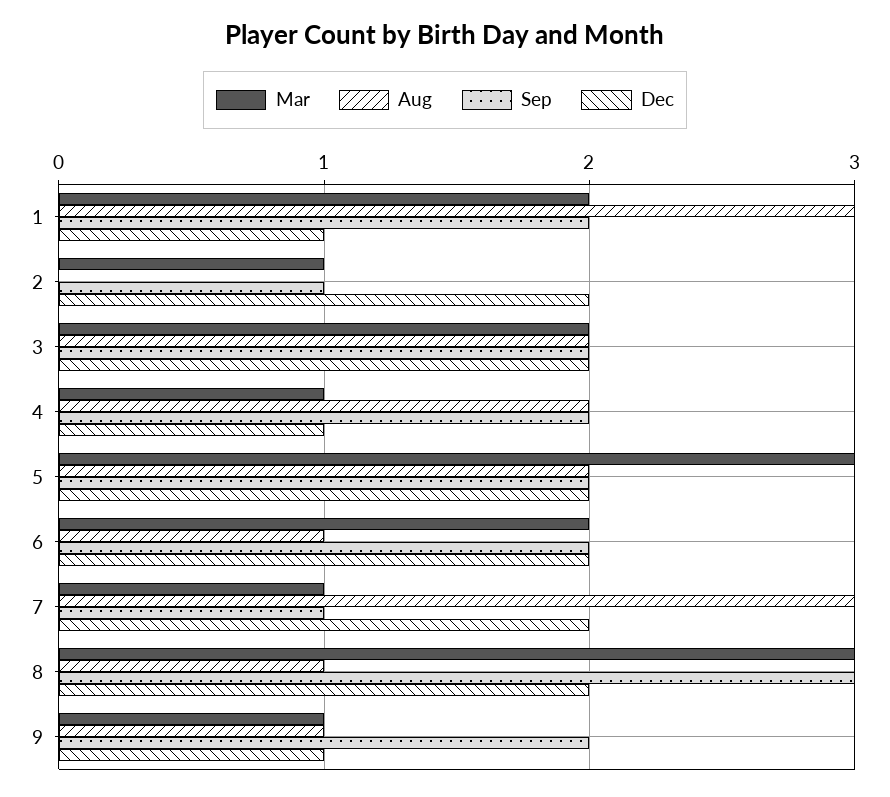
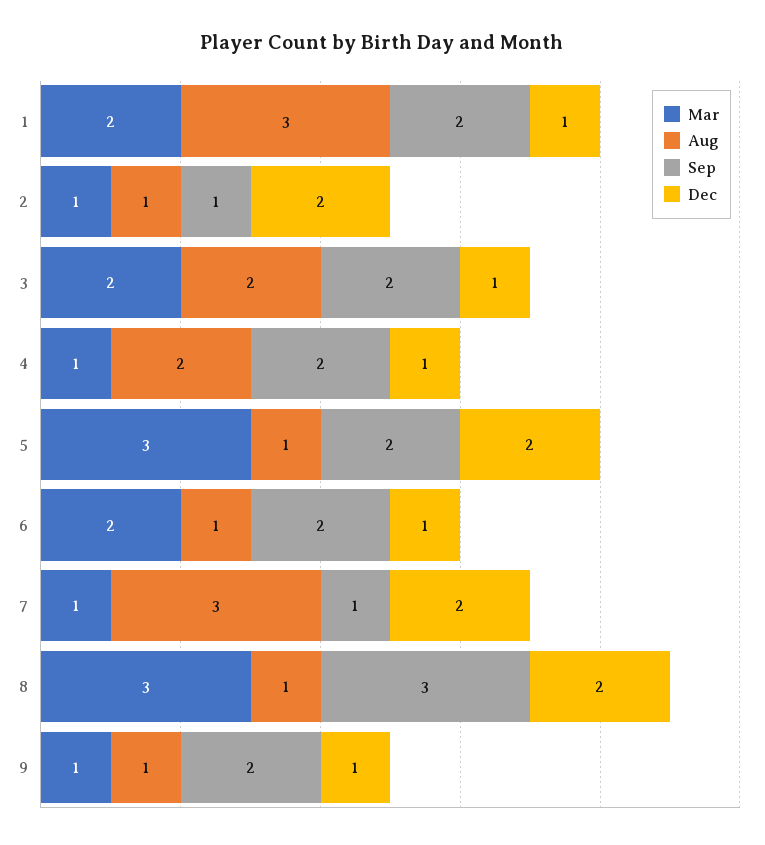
Aug, 2: 0 -> 1
Dec, 3: 2 -> 1
Aug, 5: 2 -> 1
Dec, 6: 2 -> 1

